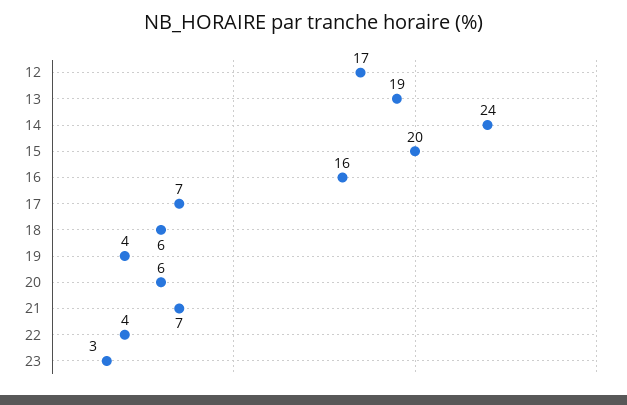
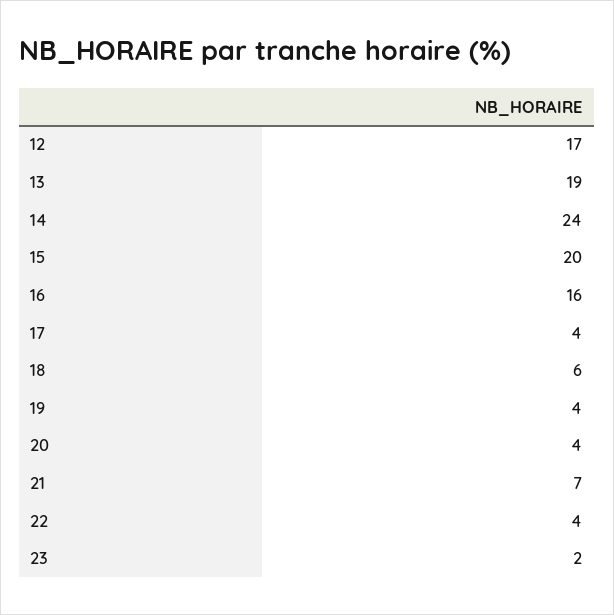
17: 7 -> 4
20: 6 -> 4
23: 3 -> 2

